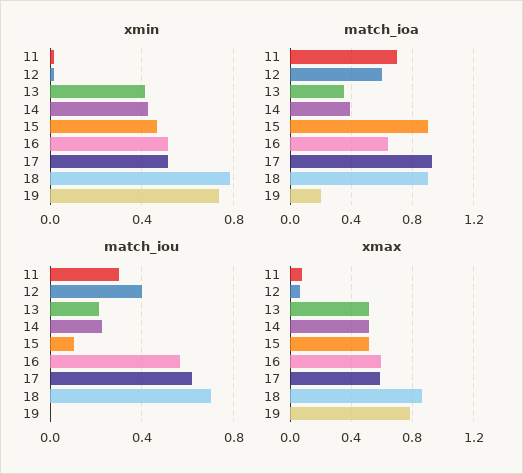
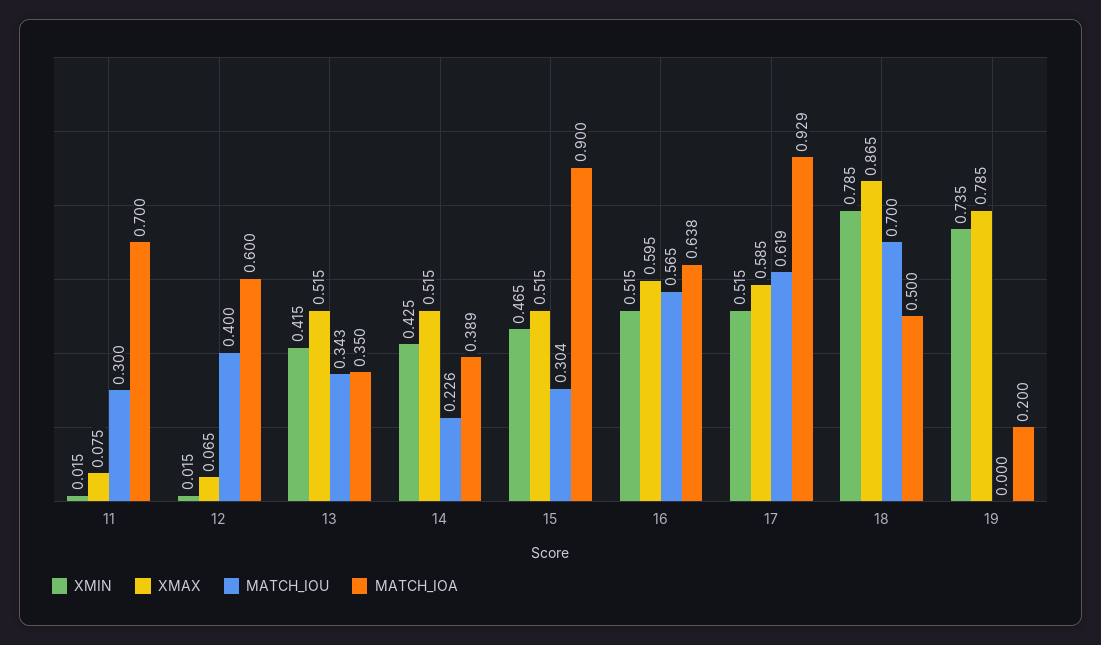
match_ioa, 18: 0.9 -> 0.5
match_iou, 13: 0.2 -> 0.343
match_iou, 15: 0.1 -> 0.304

